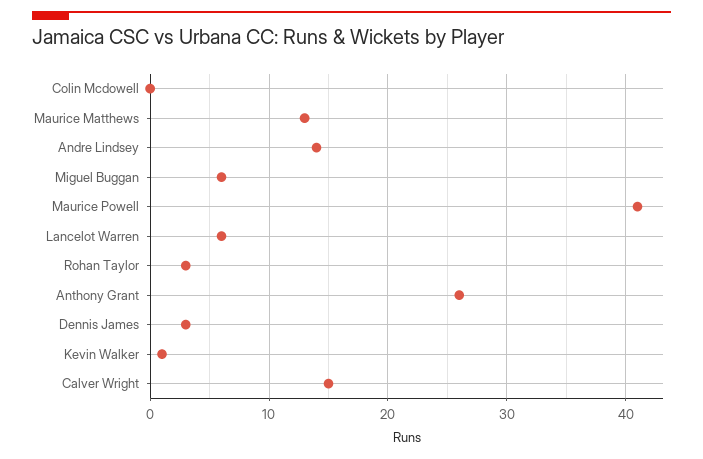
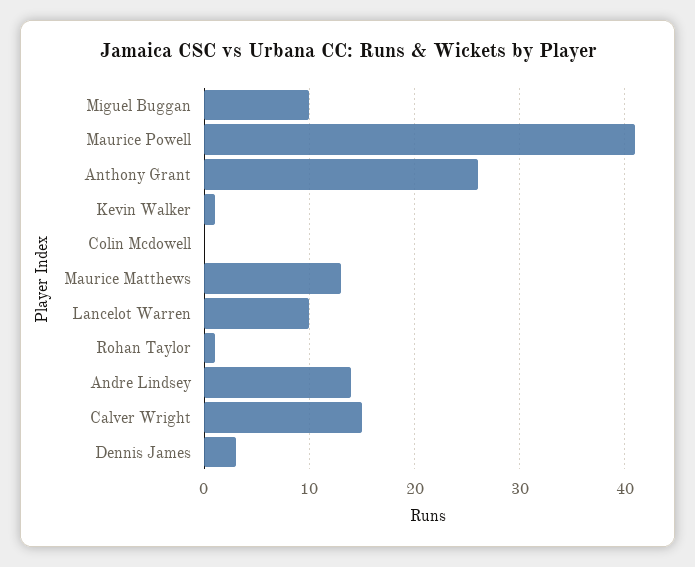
Miguel Buggan: 6 -> 10
Lancelot Warren: 6 -> 10
Rohan Taylor: 3 -> 1

